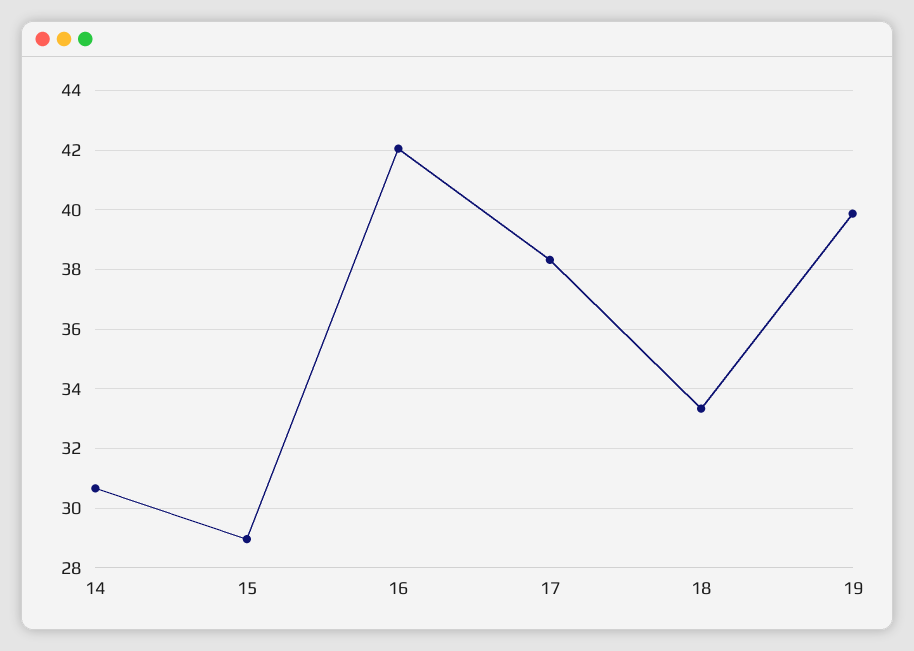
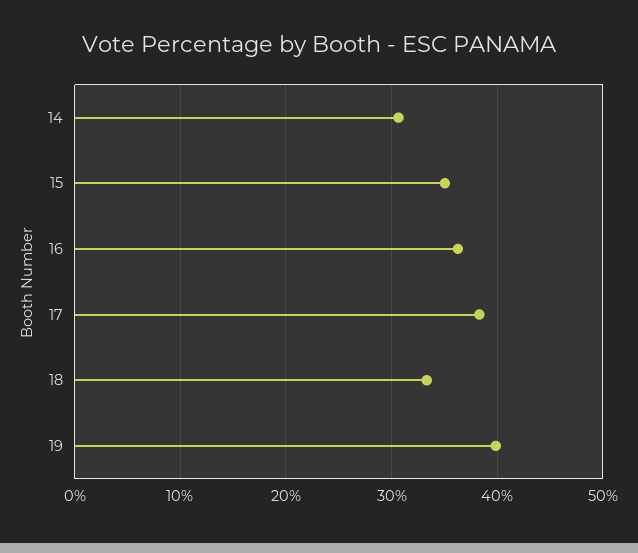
15: 29 -> 35
16: 42 -> 36

